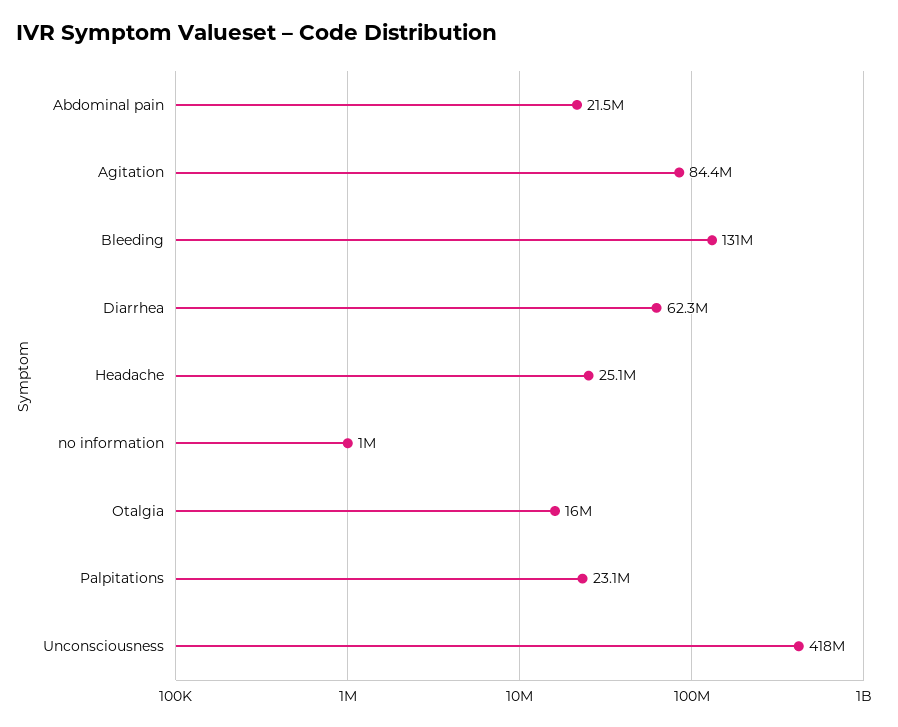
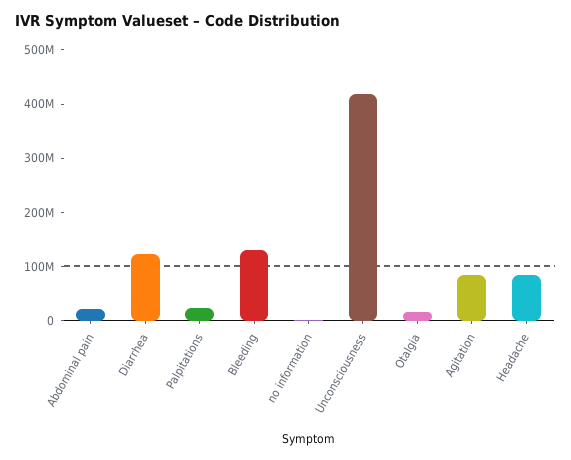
Diarrhea: 62300000 -> 120000000
Headache: 25100000 -> 80000000

